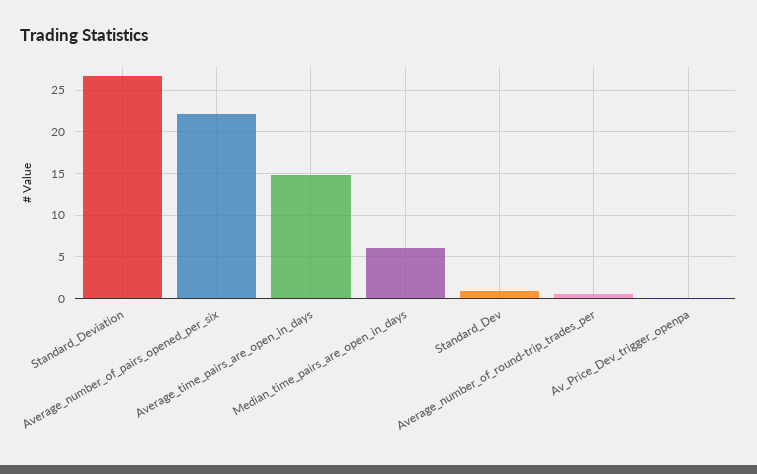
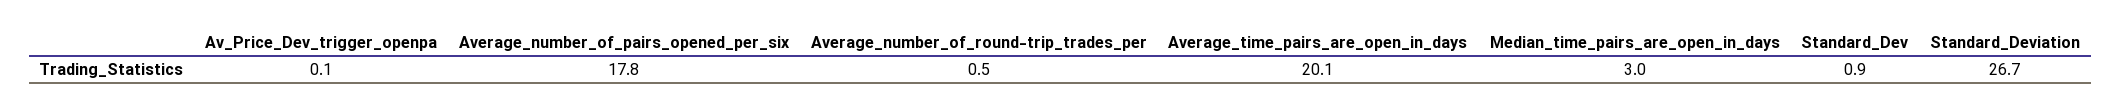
Average_number_of_pairs_opened_per_six: 22 -> 17.8
Average_time_pairs_are_open_in_days: 15 -> 20.1
Median_time_pairs_are_open_in_days: 6 -> 3

